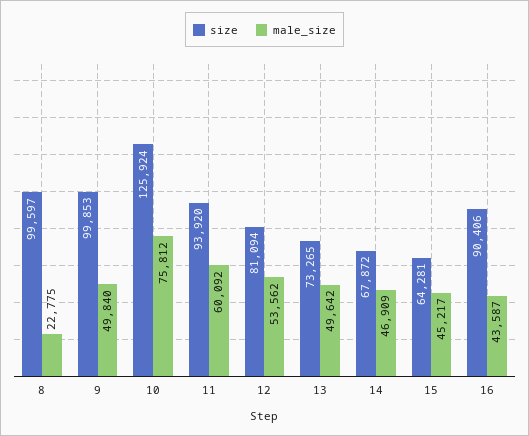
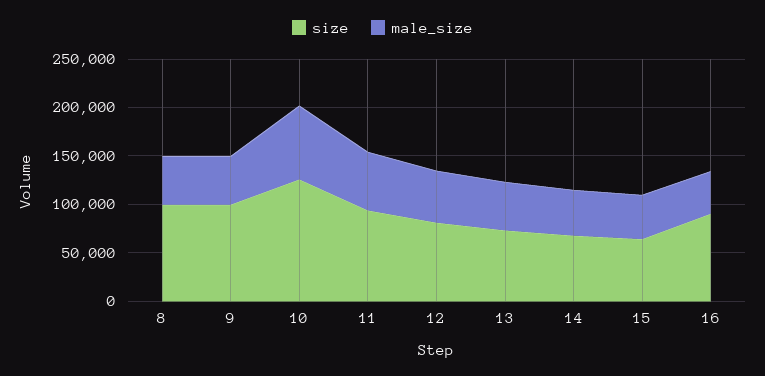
male_size, 8: 22775 -> 50000

